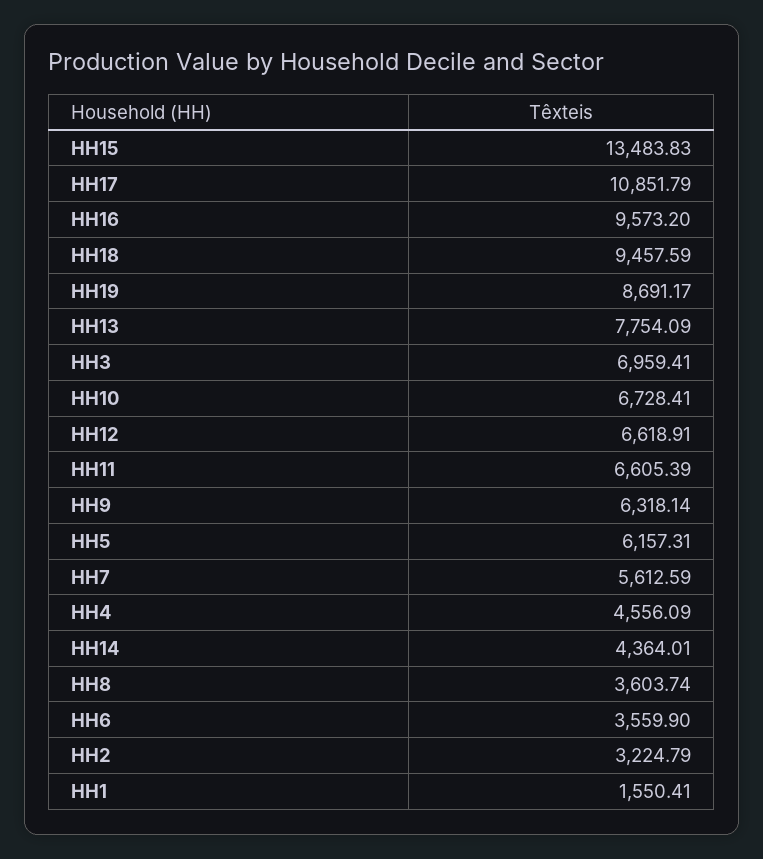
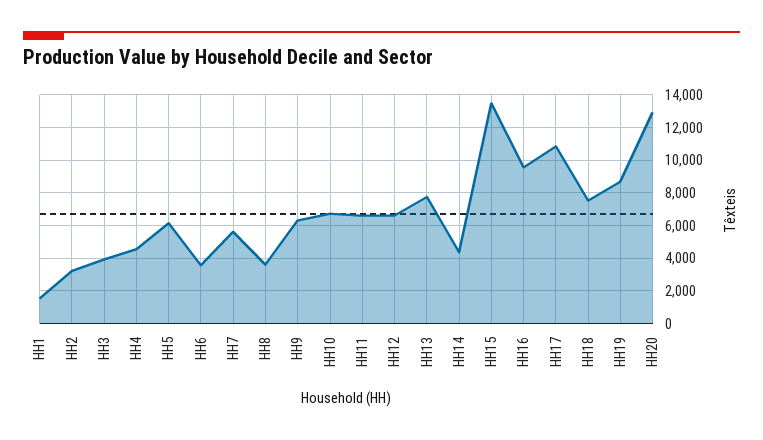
HH18: 9457.59 -> 7500
HH3: 6959.41 -> 4000
HH20: none -> 13000

